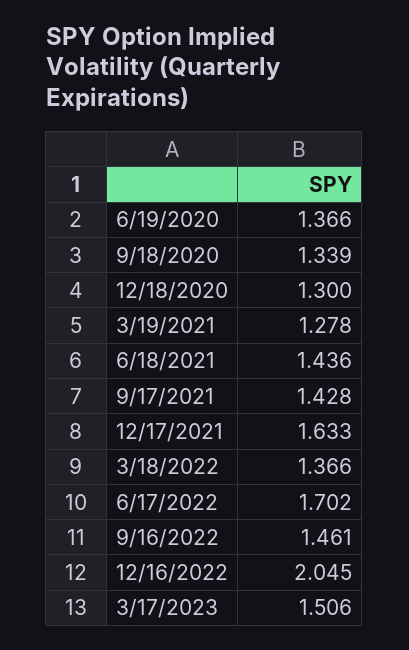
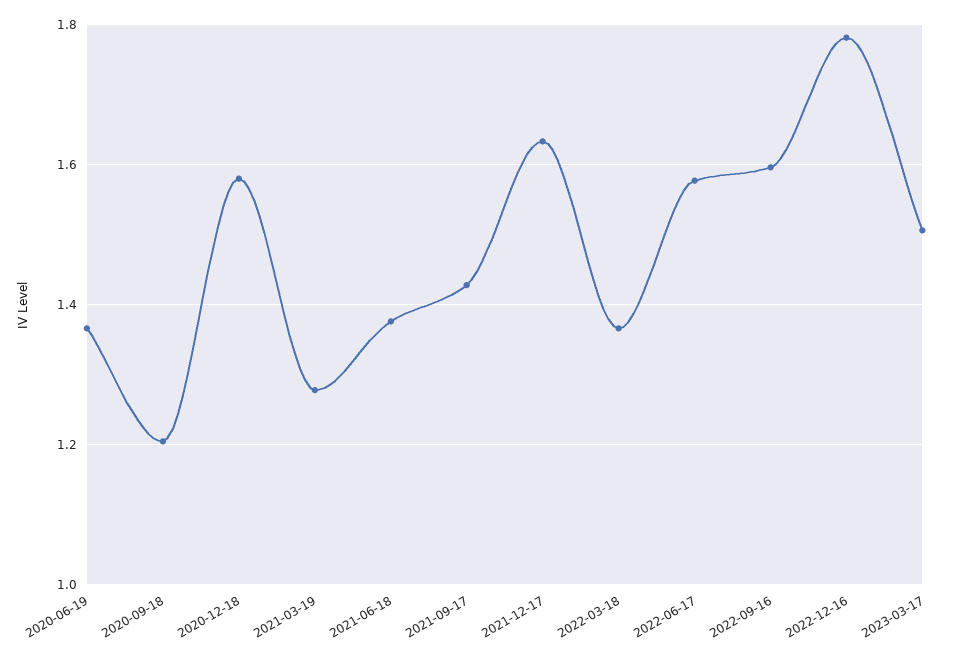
9/18/2020: 1.339 -> 1.2
12/18/2020: 1.3 -> 1.58
6/18/2021: 1.436 -> 1.38
6/17/2022: 1.702 -> 1.58
9/16/2022: 1.461 -> 1.6
12/16/2022: 2.045 -> 1.78

